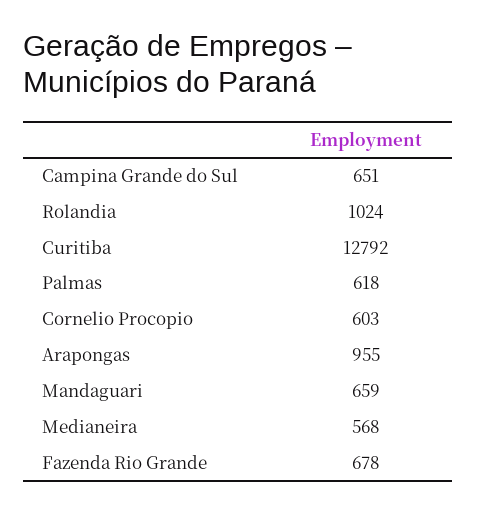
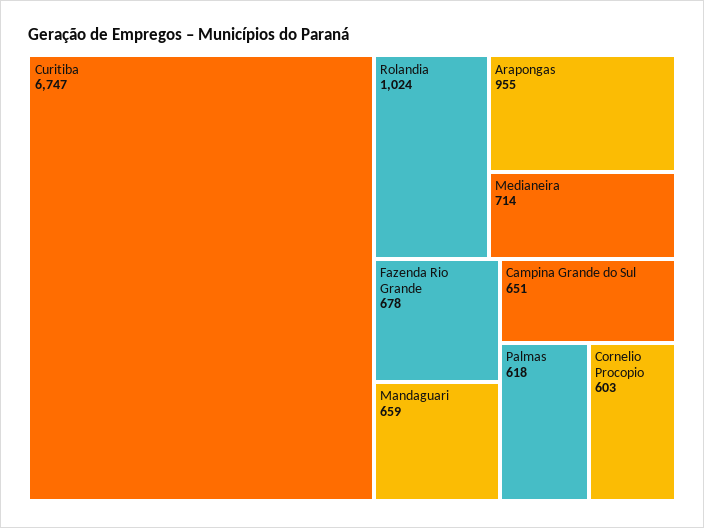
Curitiba: 12792 -> 6747
Medianeira: 568 -> 714

